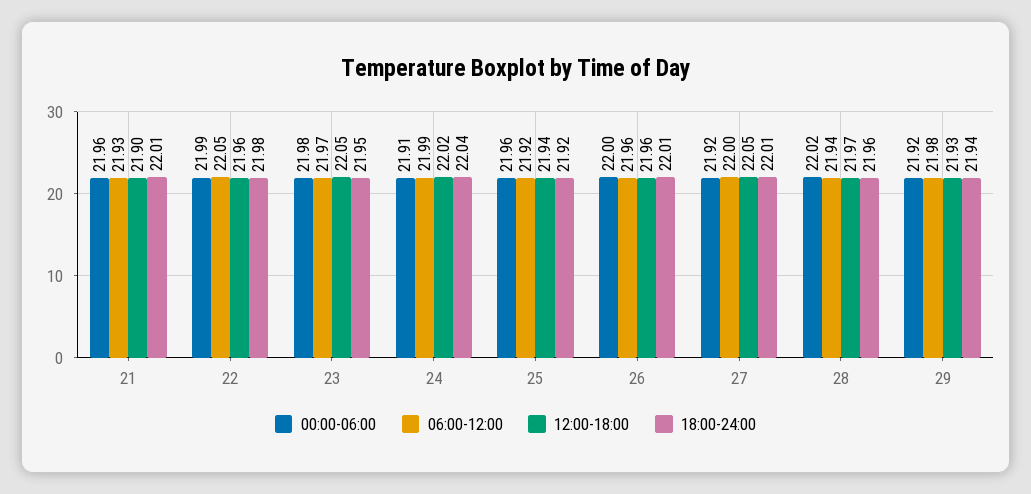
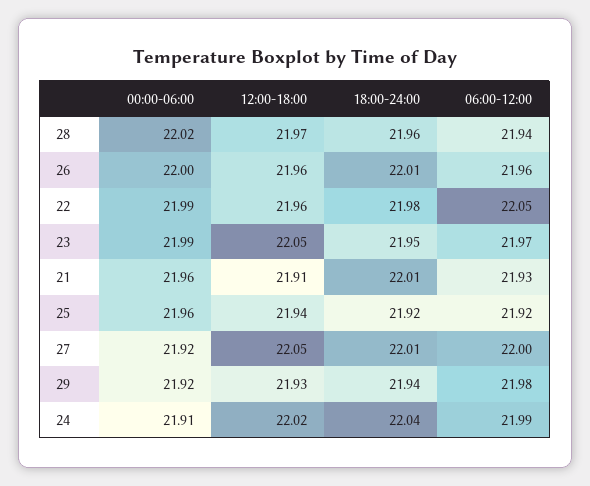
12:00-18:00, 21: 21.9 -> 21.91
00:00-06:00, 23: 21.98 -> 21.99

